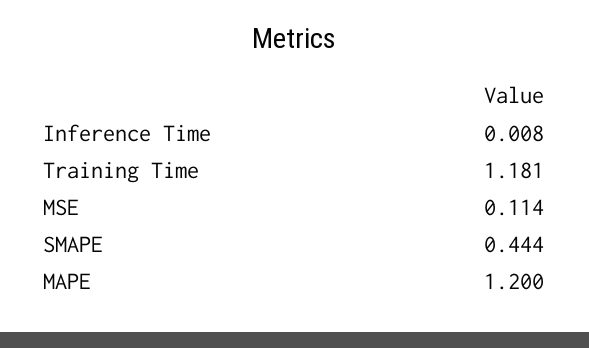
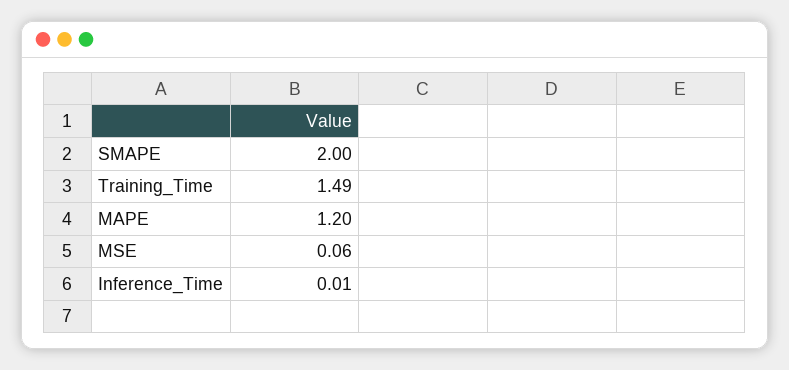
Training Time: 1.181 -> 1.49
MSE: 0.114 -> 0.06
SMAPE: 0.444 -> 2

